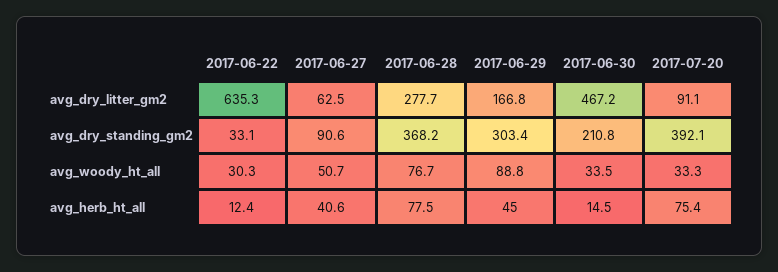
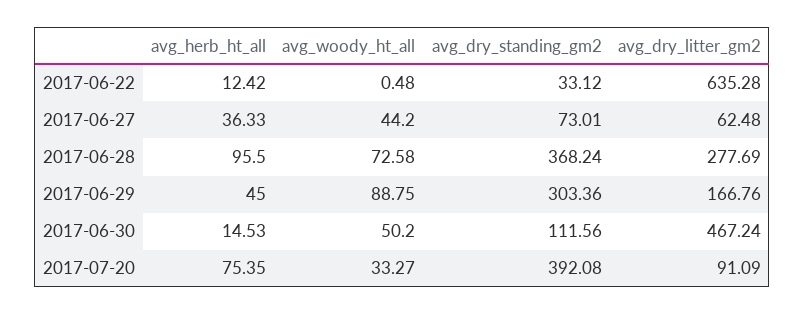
2017-06-27, avg_dry_standing_gm2: 90.6 -> 73.01
2017-06-30, avg_dry_standing_gm2: 210.8 -> 111.56
2017-06-22, avg_woody_ht_all: 30.3 -> 0.48
2017-06-27, avg_woody_ht_all: 50.7 -> 44.2
2017-06-28, avg_woody_ht_all: 76.7 -> 72.58
2017-06-30, avg_woody_ht_all: 33.5 -> 50.2
2017-06-27, avg_herb_ht_all: 40.6 -> 36.33
2017-06-28, avg_herb_ht_all: 77.5 -> 95.5

